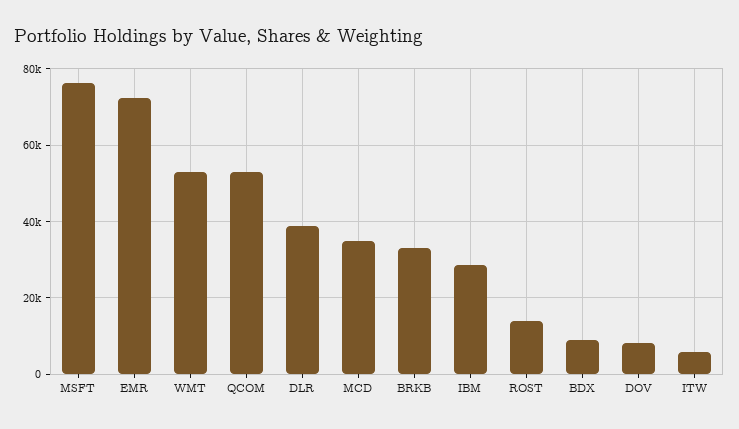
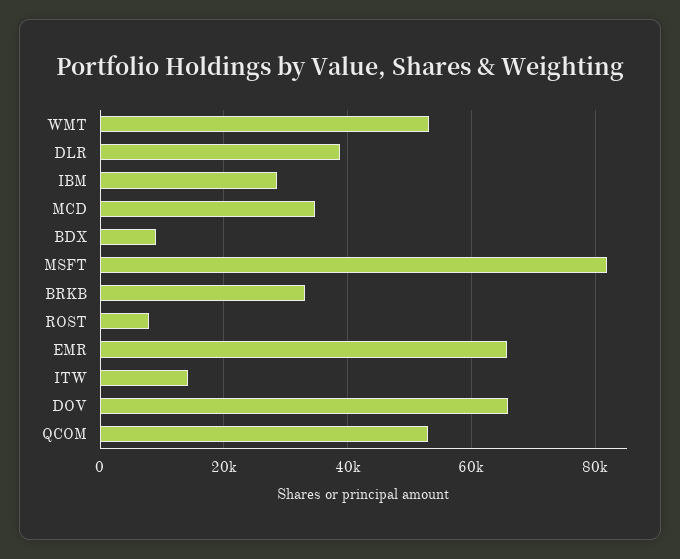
MSFT: 76000 -> 82000
EMR: 72000 -> 66000
ROST: 14000 -> 8000
DOV: 8000 -> 66000
ITW: 6000 -> 14000

